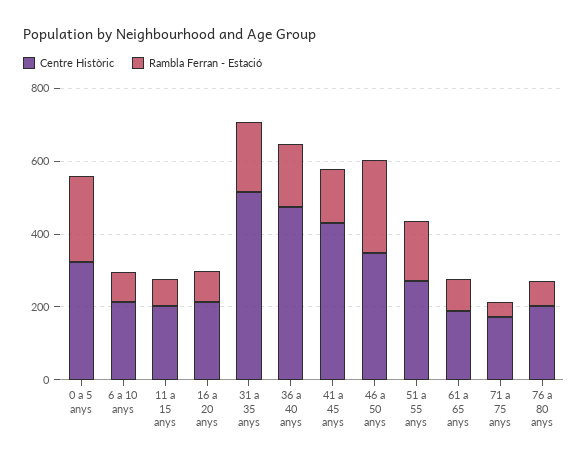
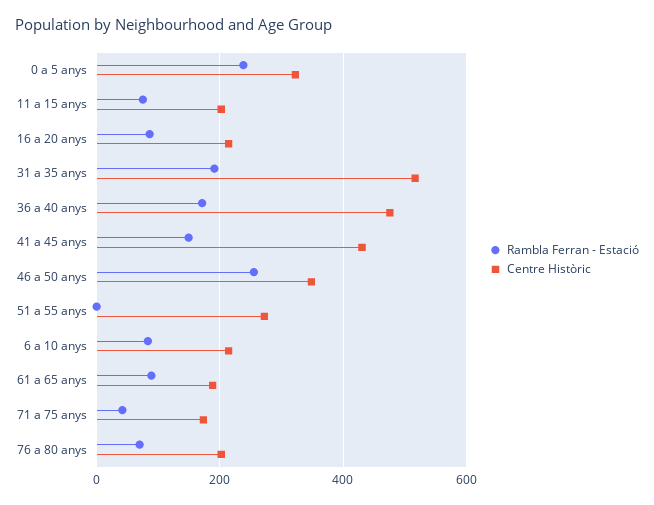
Rambla Ferran - Estació, 51 a 55 anys: 150 -> 0

